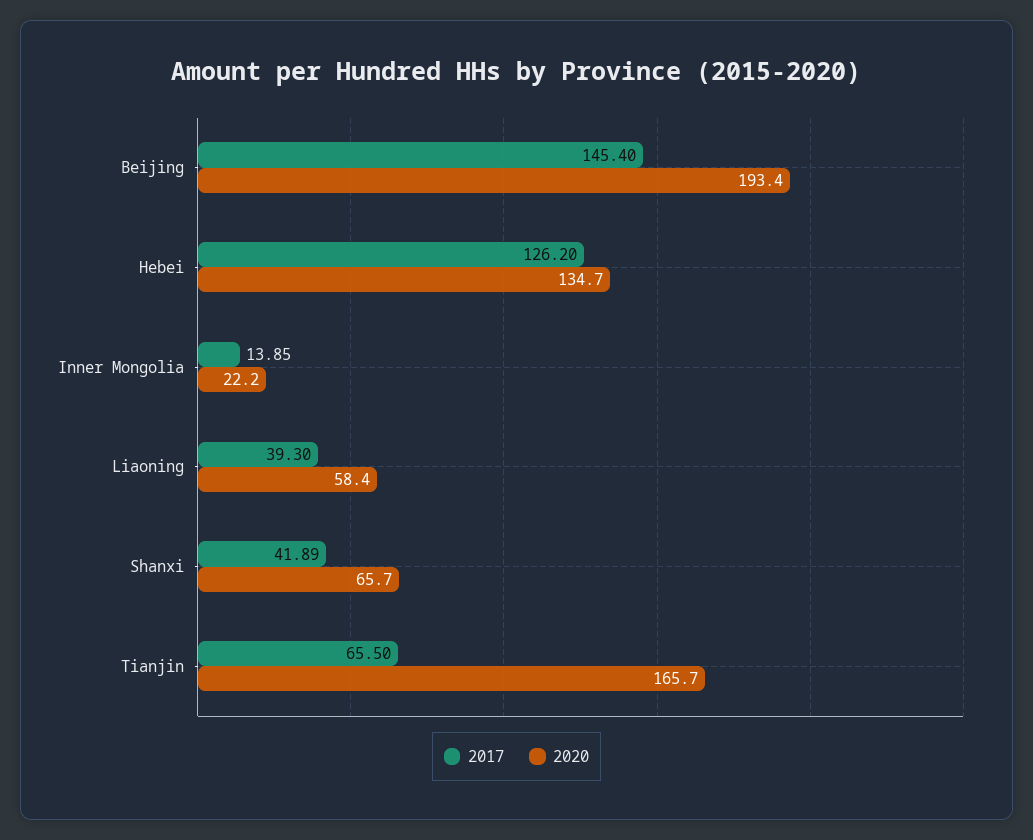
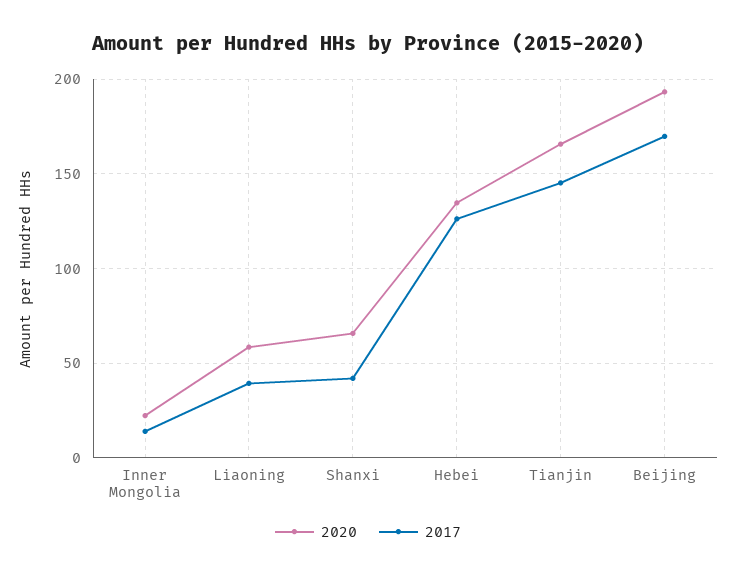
2017, Beijing: 145.4 -> 170
2017, Tianjin: 65.5 -> 145

